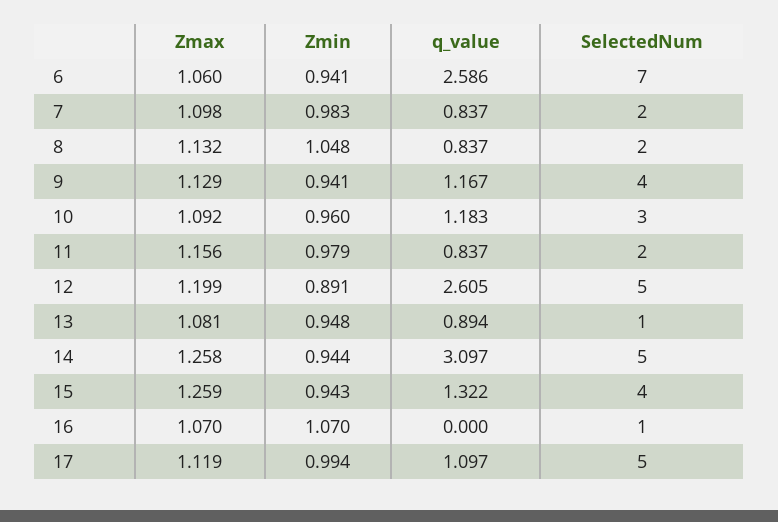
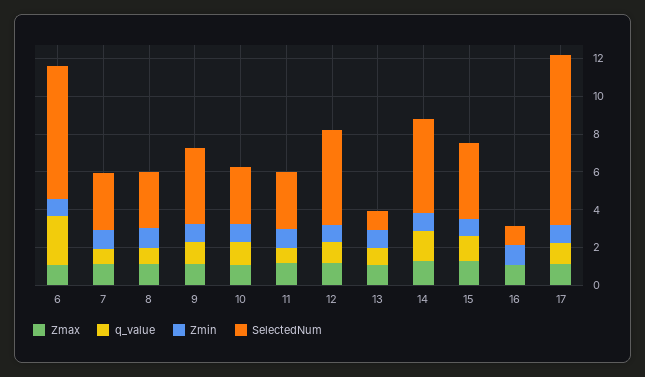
SelectedNum, 7: 2 -> 3
SelectedNum, 8: 2 -> 3
SelectedNum, 11: 2 -> 3
q_value, 12: 2.605 -> 1
q_value, 14: 3.097 -> 1.5
SelectedNum, 17: 5 -> 9

